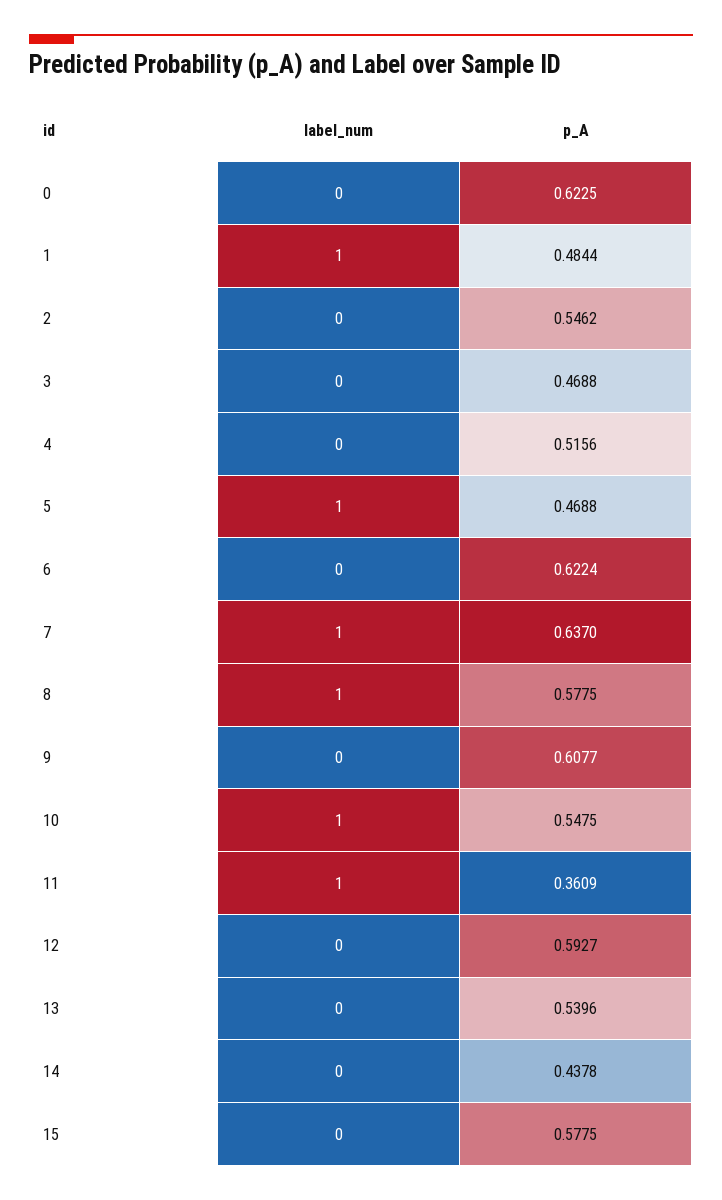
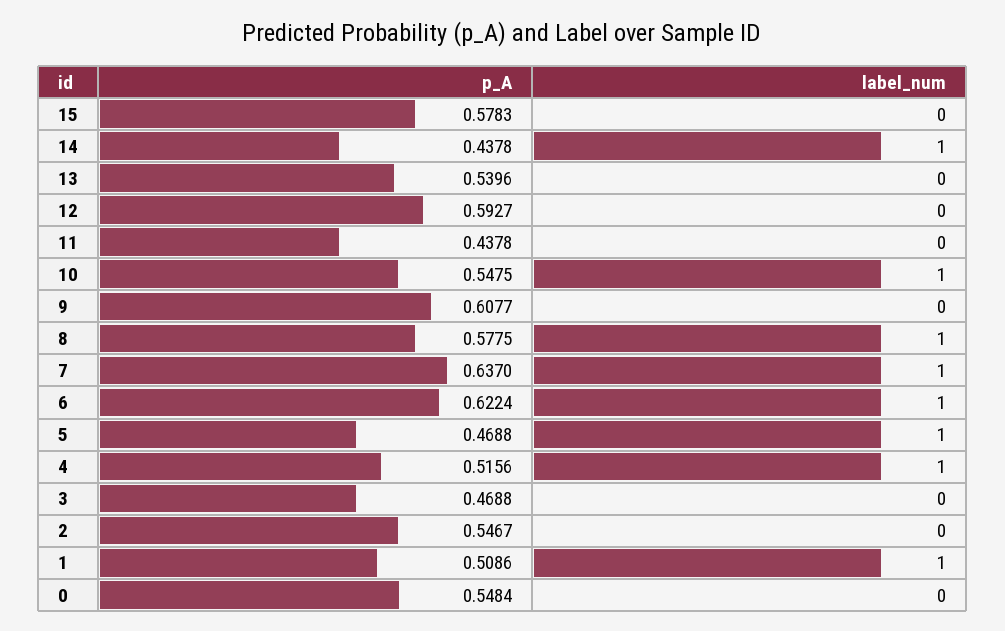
p_A, 0: 0.6225 -> 0.5484
p_A, 1: 0.4844 -> 0.5086
p_A, 2: 0.5462 -> 0.5467
label_num, 4: 0 -> 1
label_num, 6: 0 -> 1
label_num, 11: 1 -> 0
p_A, 11: 0.3609 -> 0.4378
label_num, 14: 0 -> 1
p_A, 15: 0.5775 -> 0.5783

